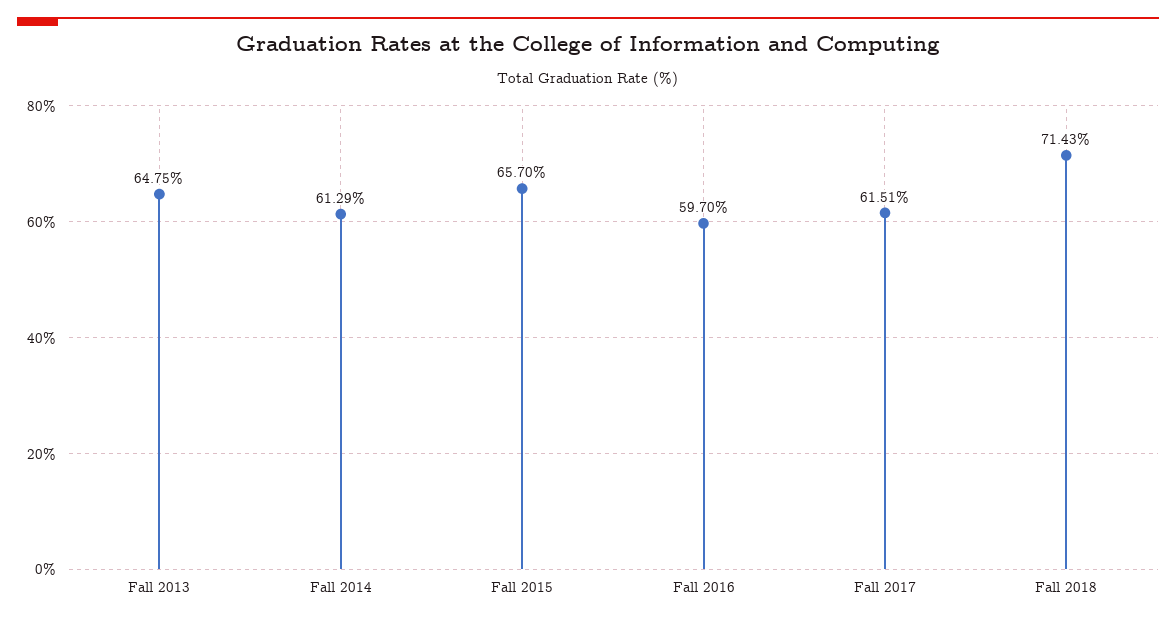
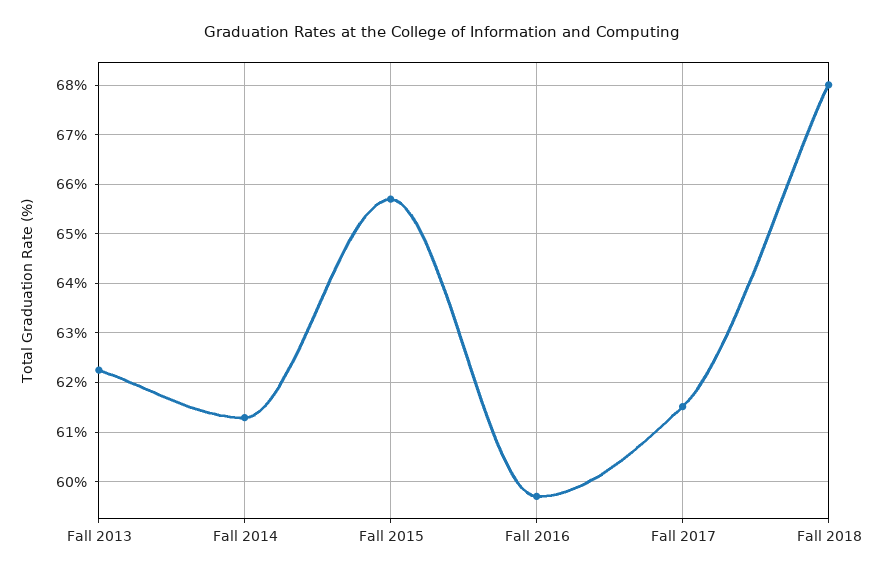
Fall 2013: 64.75 -> 62.2
Fall 2018: 71.43 -> 68

